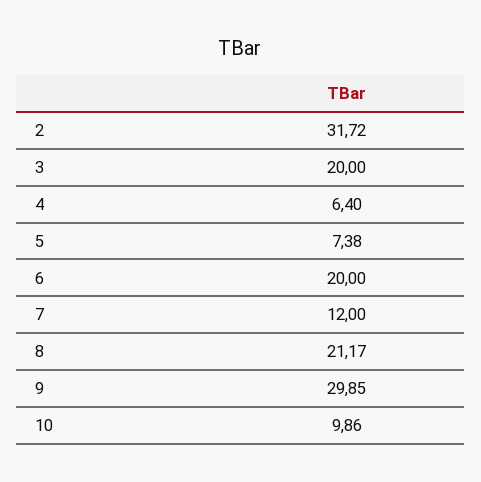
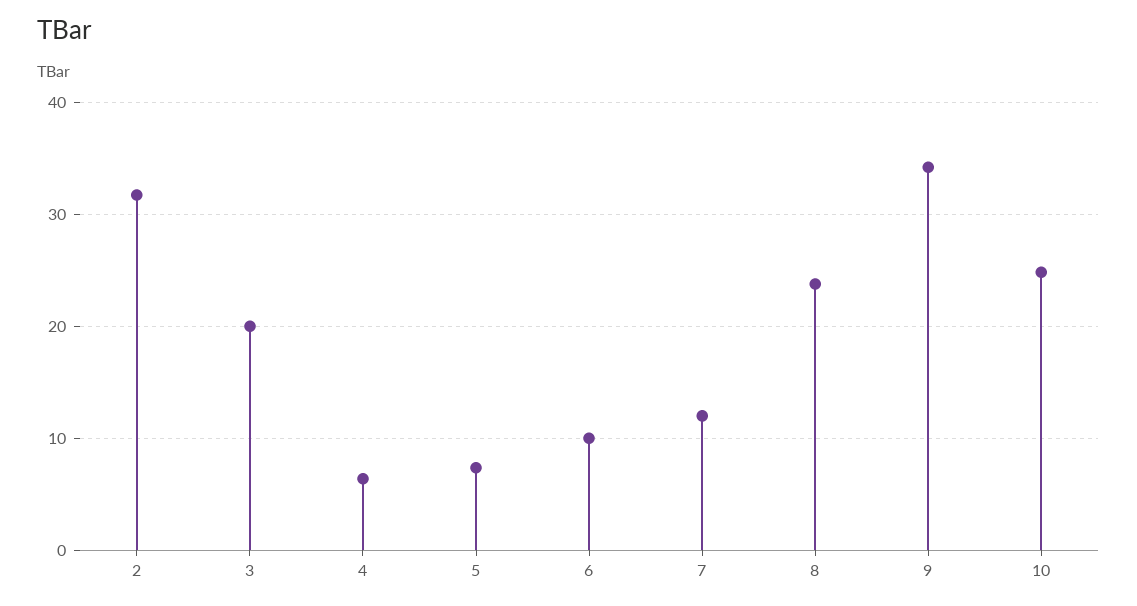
6: 20 -> 10
8: 21.17 -> 24
9: 29.85 -> 34
10: 9.86 -> 25

